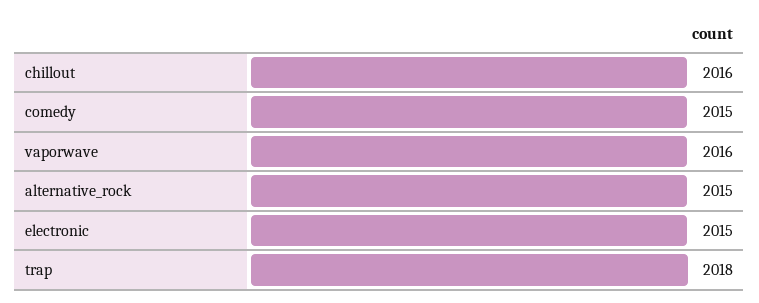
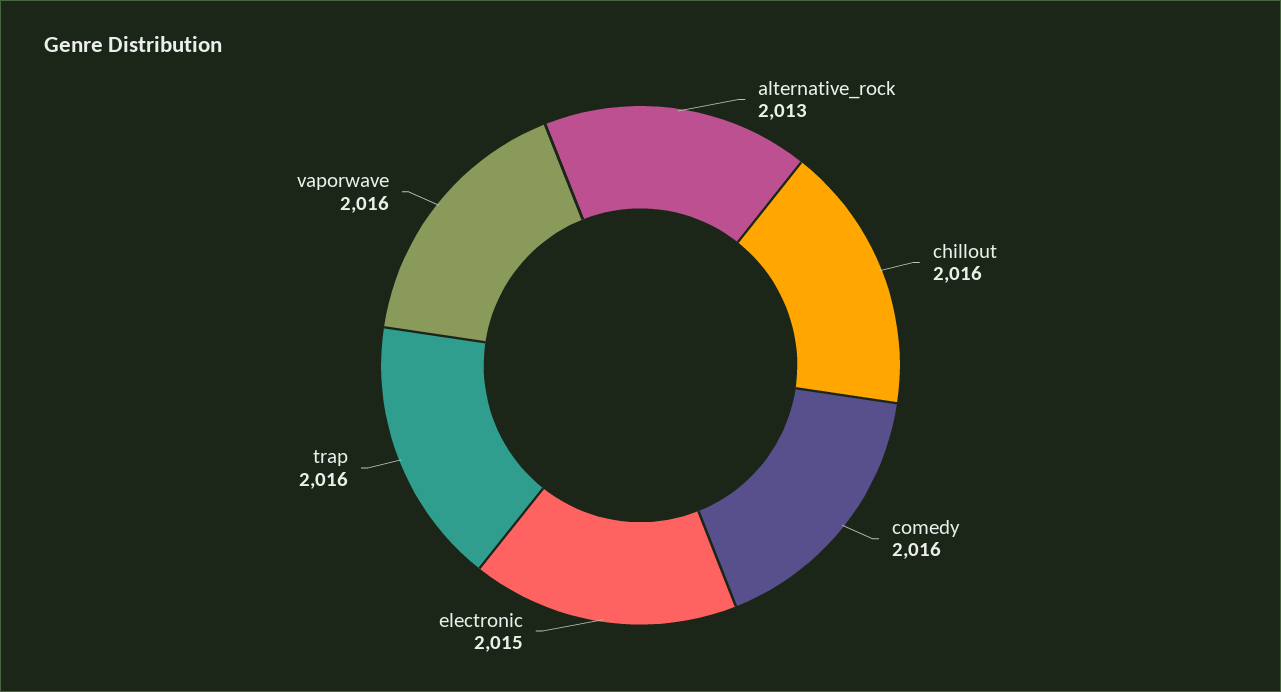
comedy: 2015 -> 2016
alternative_rock: 2015 -> 2013
trap: 2018 -> 2016

